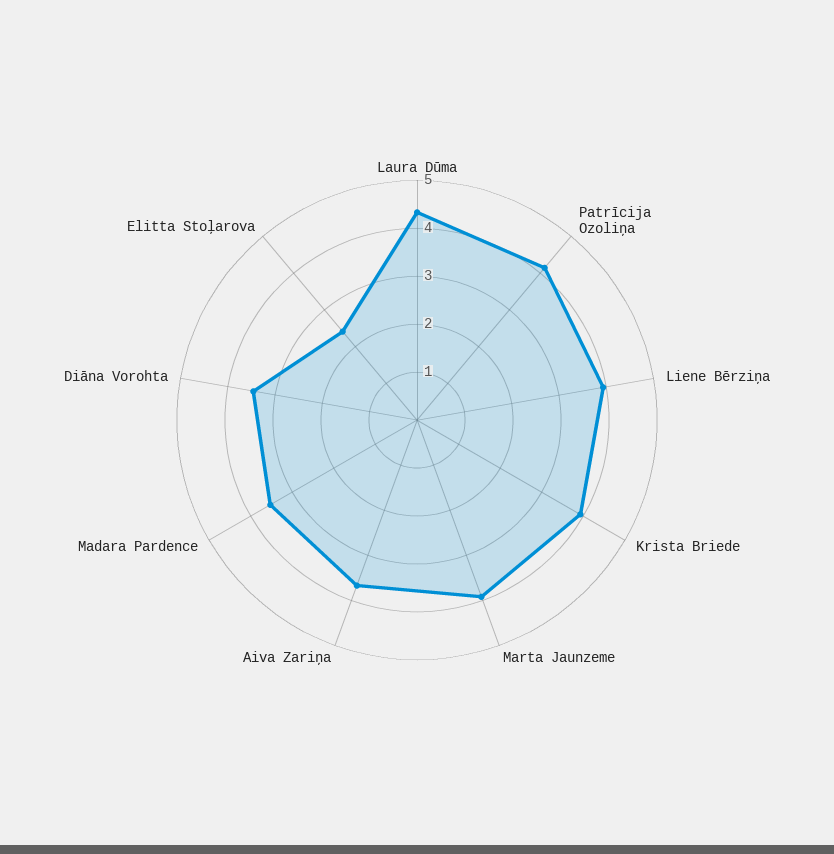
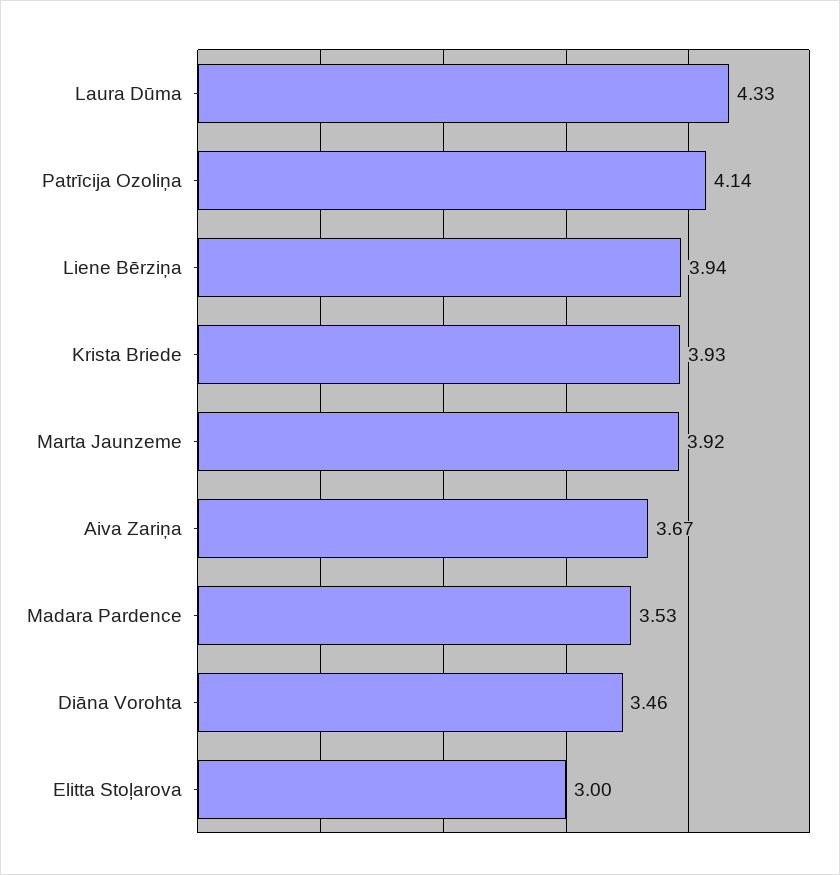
Elitta Stoļarova: 2.4 -> 3

